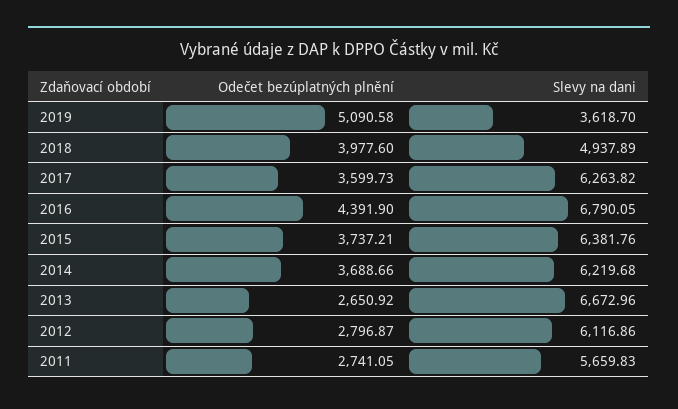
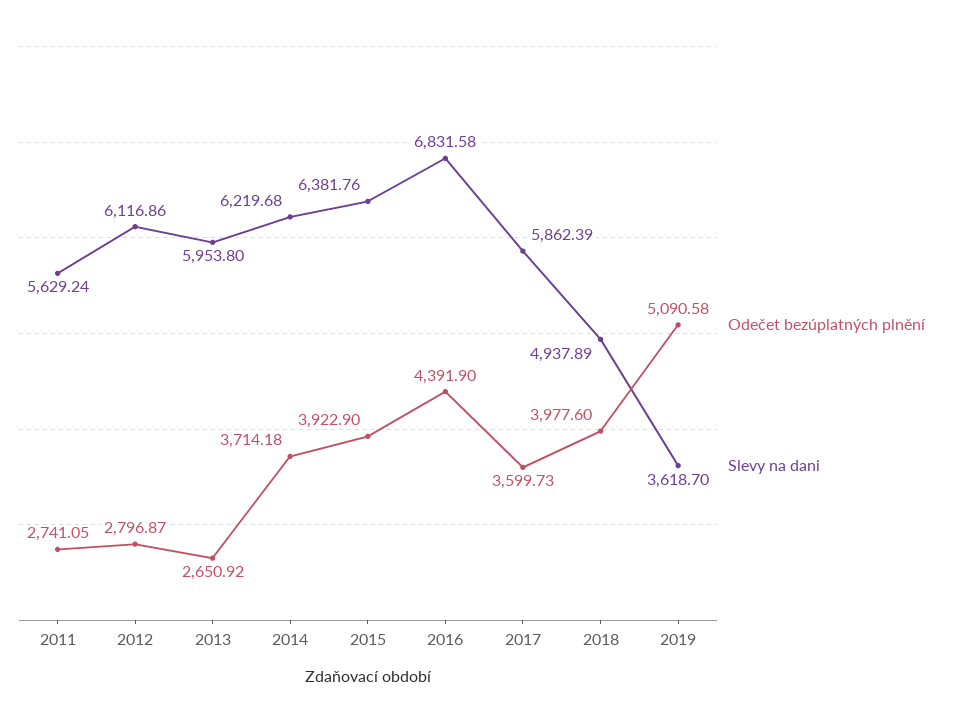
Slevy na dani, 2017: 6263.82 -> 5862.39
Slevy na dani, 2016: 6790.05 -> 6831.58
Odečet bezúplatných plnění, 2015: 3737.21 -> 3922.9
Odečet bezúplatných plnění, 2014: 3688.66 -> 3714.18
Slevy na dani, 2013: 6672.96 -> 5953.8
Slevy na dani, 2011: 5659.83 -> 5629.24

